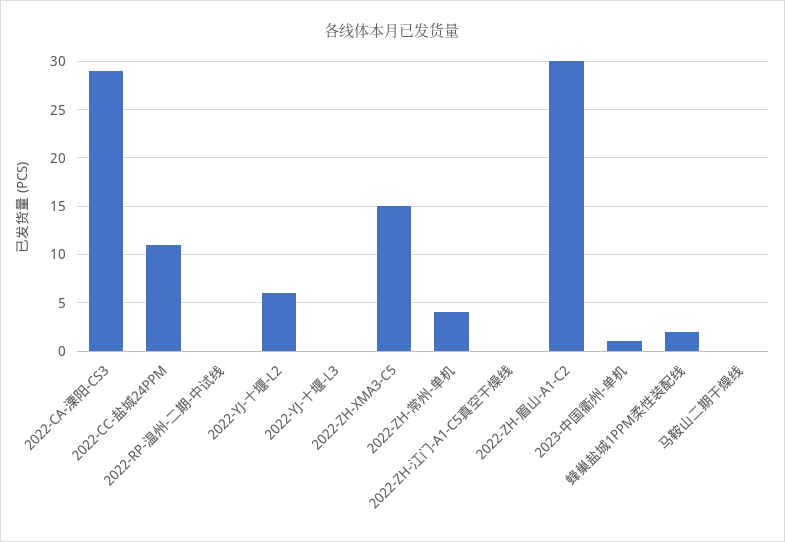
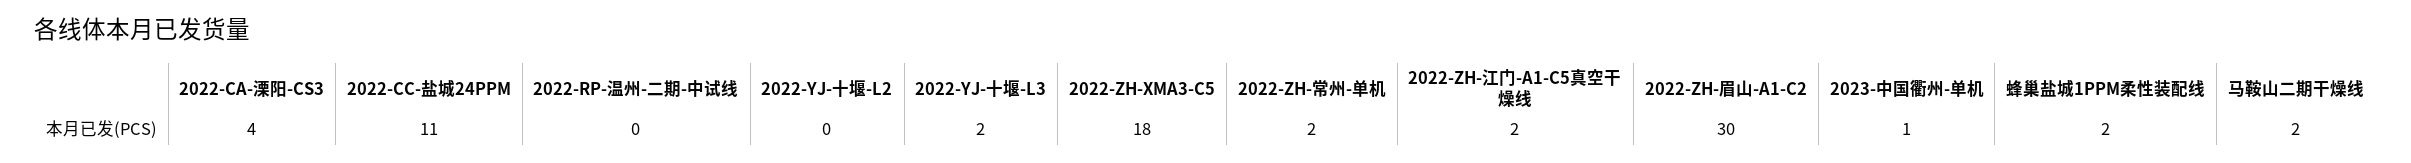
2022-CA-溧阳-CS3: 29 -> 4
2022-YJ-十堰-L2: 6 -> 0
2022-YJ-十堰-L3: 0 -> 2
2022-ZH-XMA3-C5: 15 -> 18
2022-ZH-常州-单机: 4 -> 2
2022-ZH-江门-A1-C5真空干燥线: 0 -> 2
马鞍山二期干燥线: 0 -> 2

